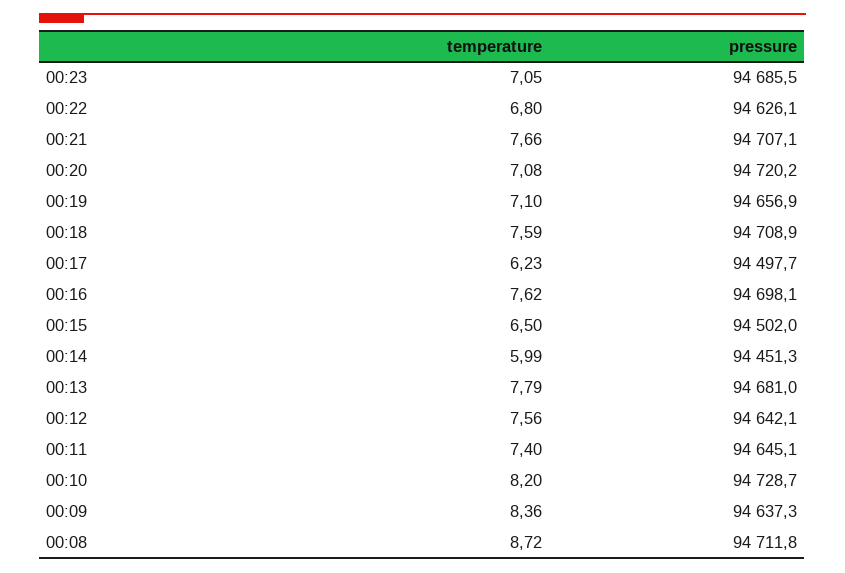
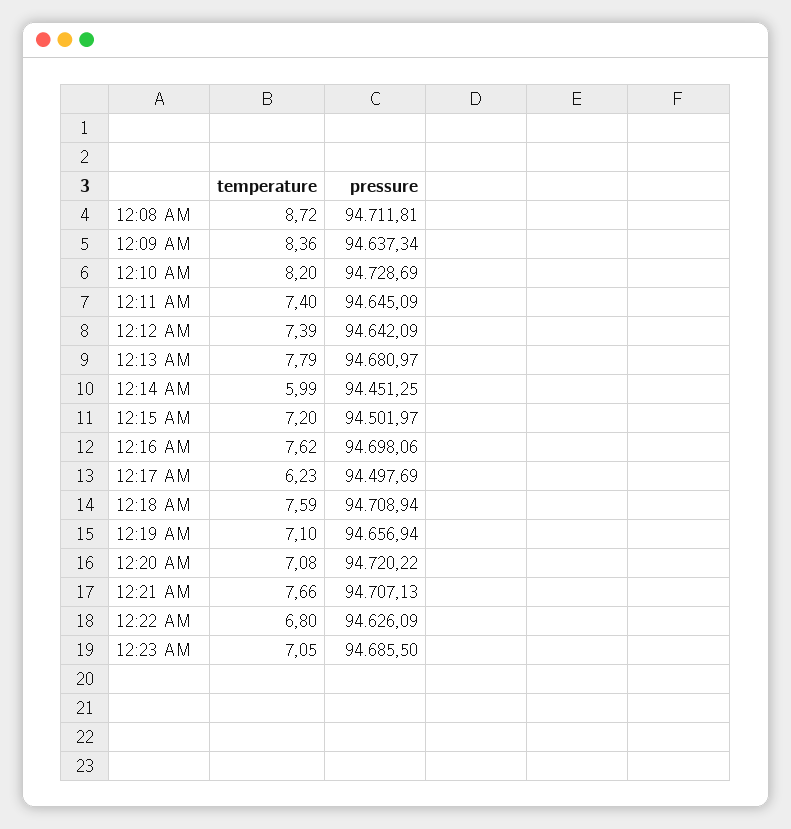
temperature, 00:15: 6.5 -> 7.2
temperature, 00:12: 7.56 -> 7.39

